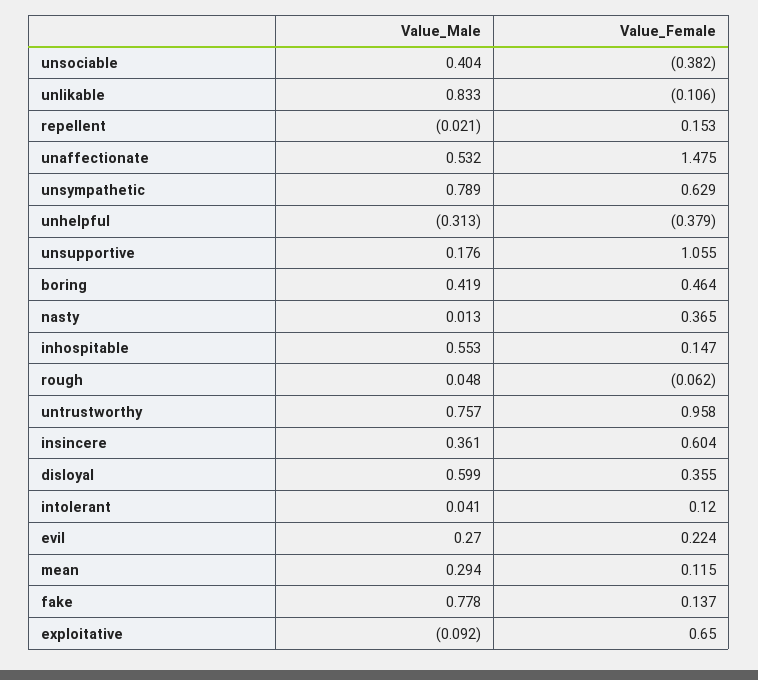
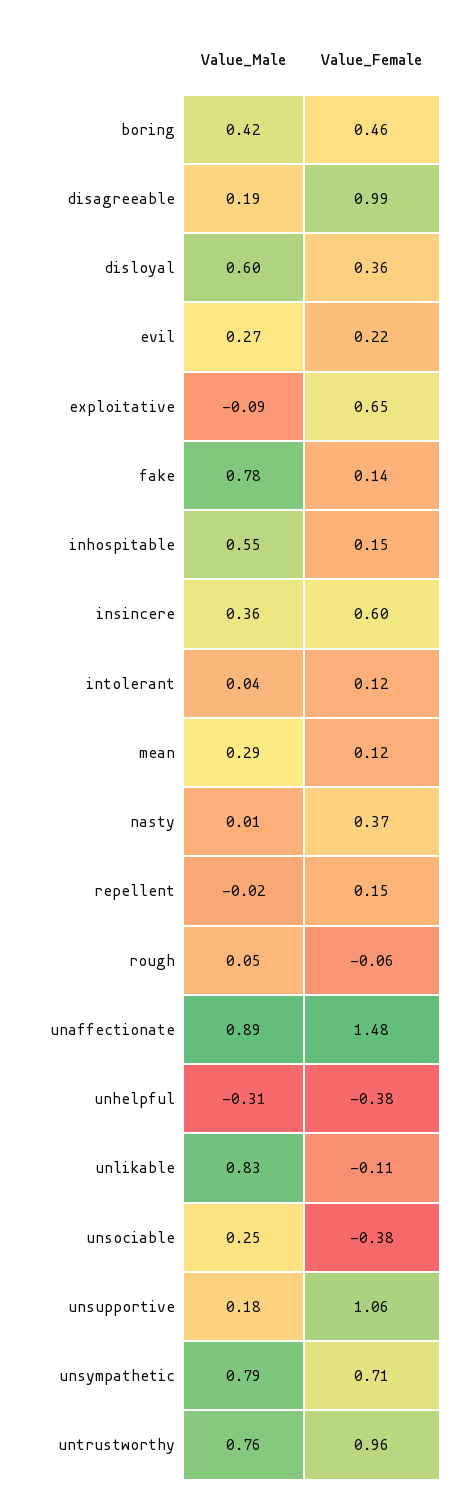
Value_Male, unsociable: 0.404 -> 0.25
Value_Male, unaffectionate: 0.532 -> 0.89
Value_Female, unsympathetic: 0.629 -> 0.71
Value_Male, disagreeable: none -> 0.19
Value_Female, disagreeable: none -> 0.99

